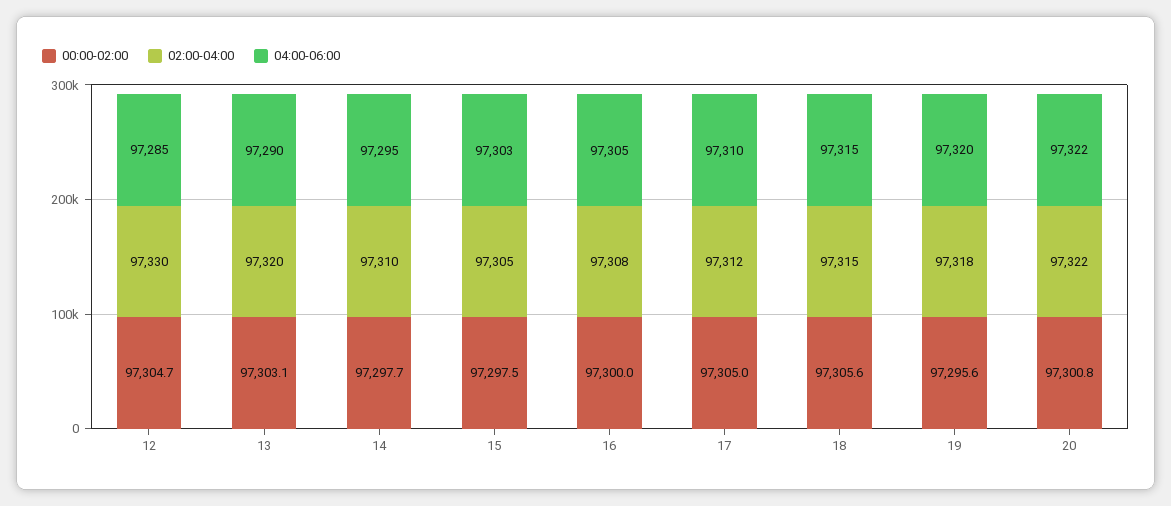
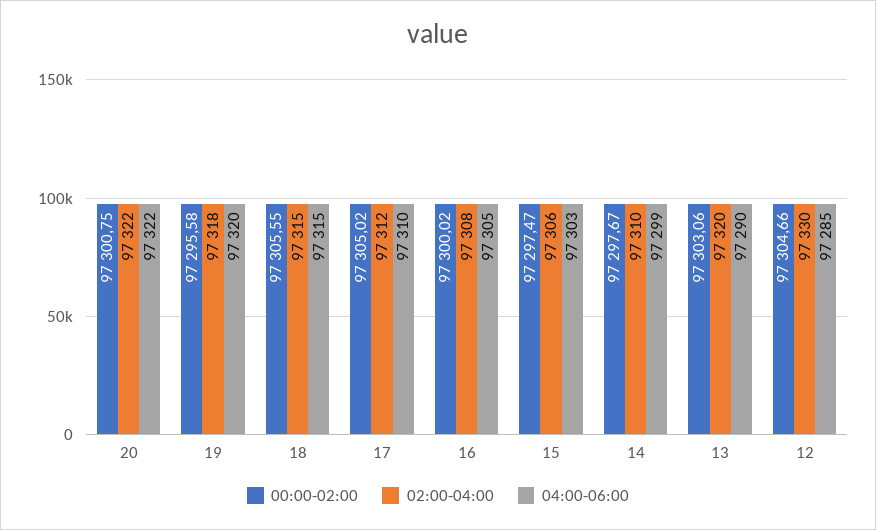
04:00-06:00, 14: 97295 -> 97299
02:00-04:00, 15: 97305 -> 97306

